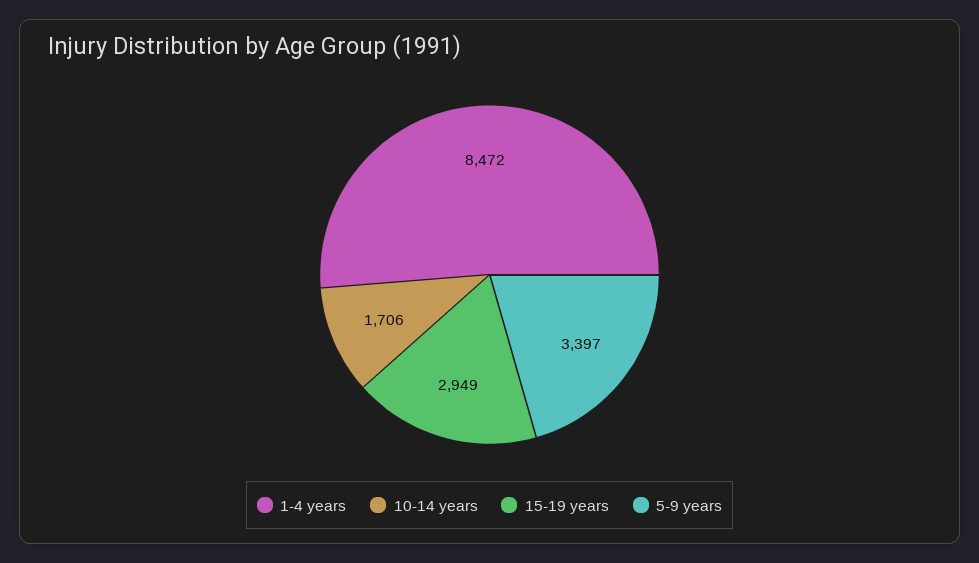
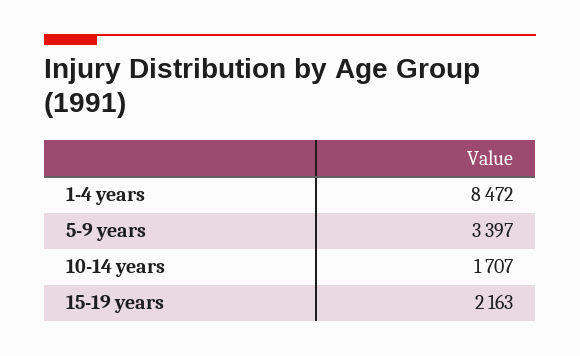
10-14 years: 1706 -> 1707
15-19 years: 2949 -> 2163

